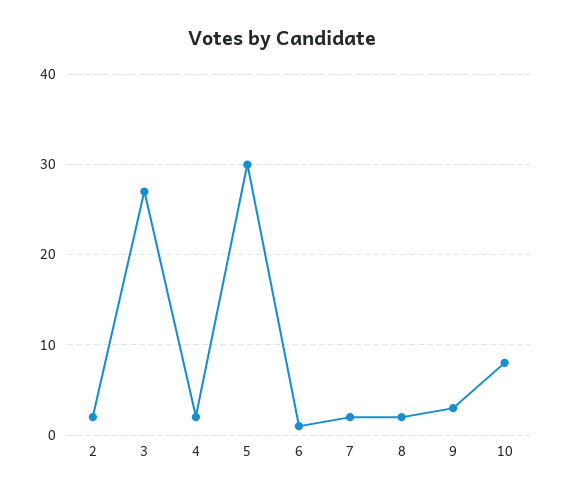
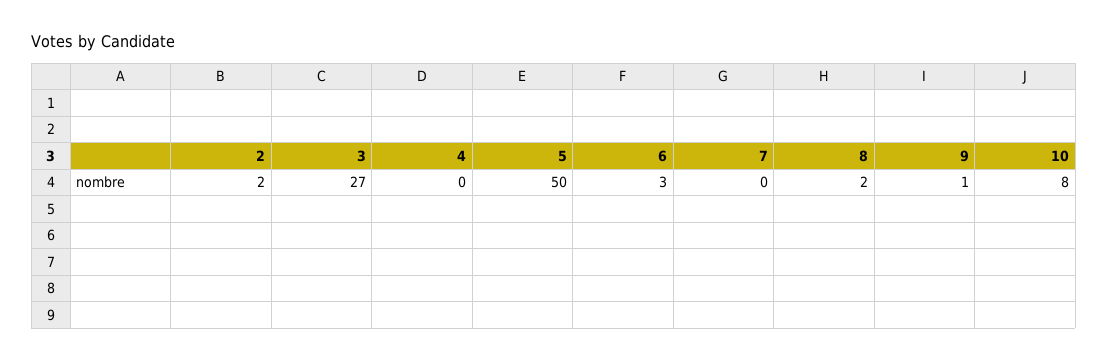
4: 2 -> 0
5: 30 -> 50
6: 1 -> 3
7: 2 -> 0
9: 3 -> 1

